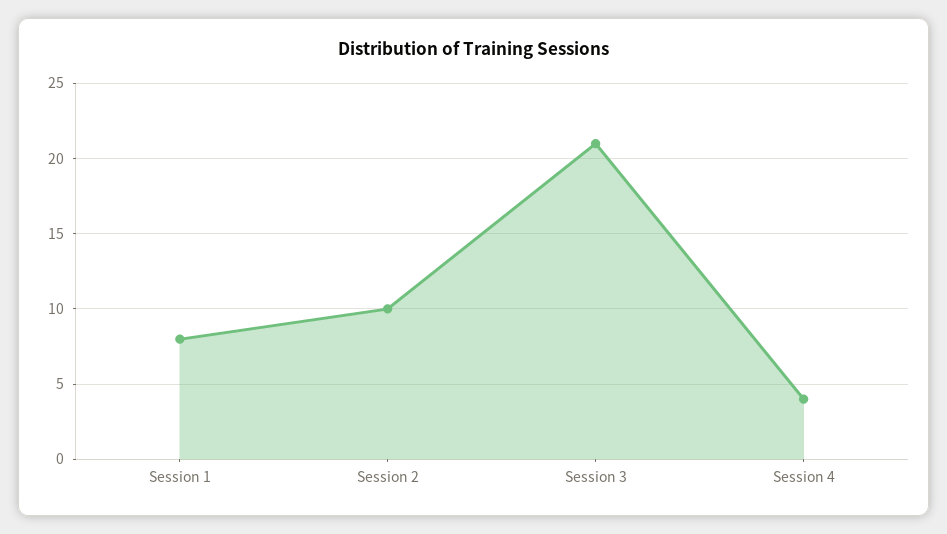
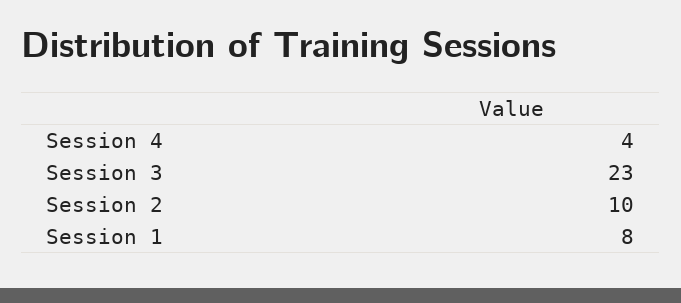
Session 3: 21 -> 23

